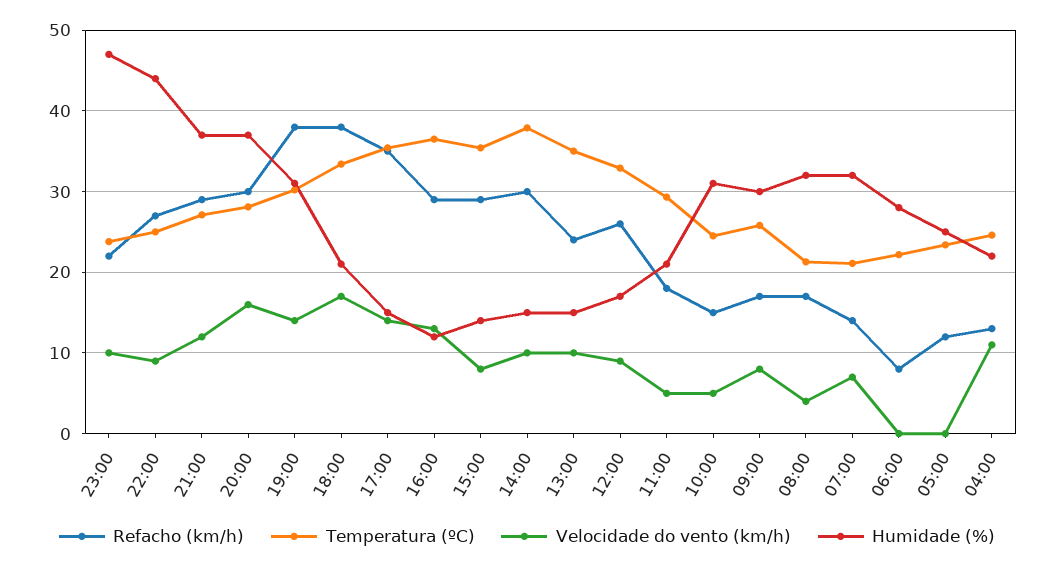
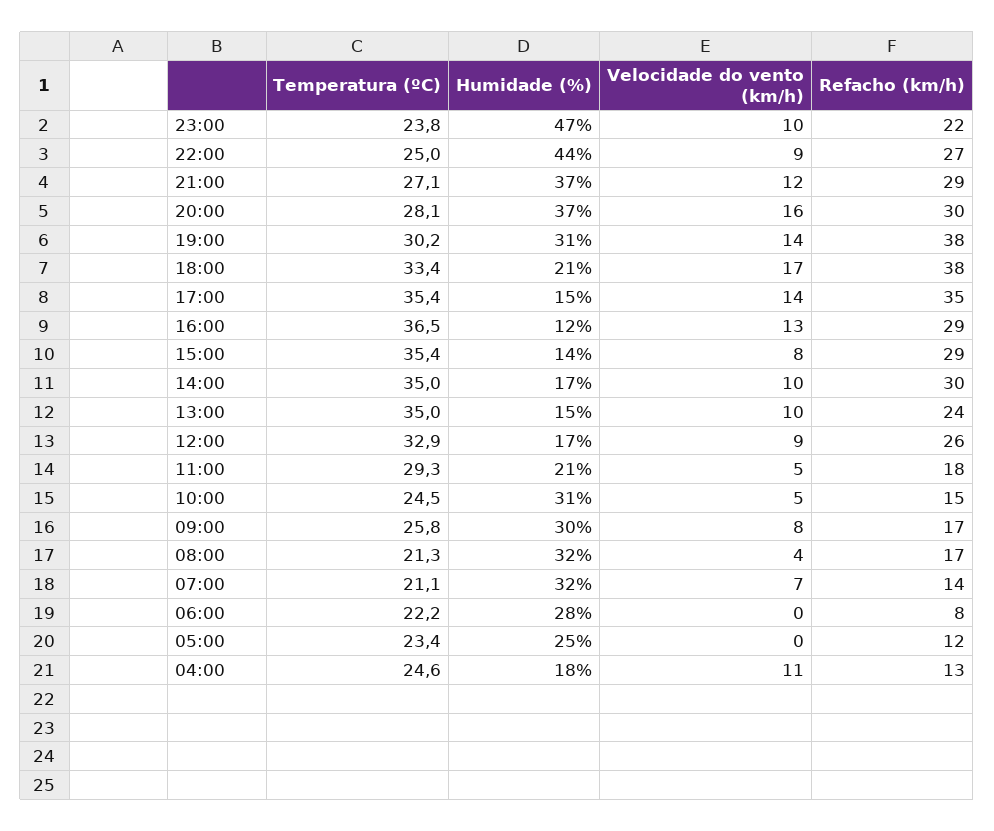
Temperatura (ºC), 14:00: 38 -> 35
Humidade (%), 14:00: 15 -> 17
Humidade (%), 04:00: 22 -> 18

